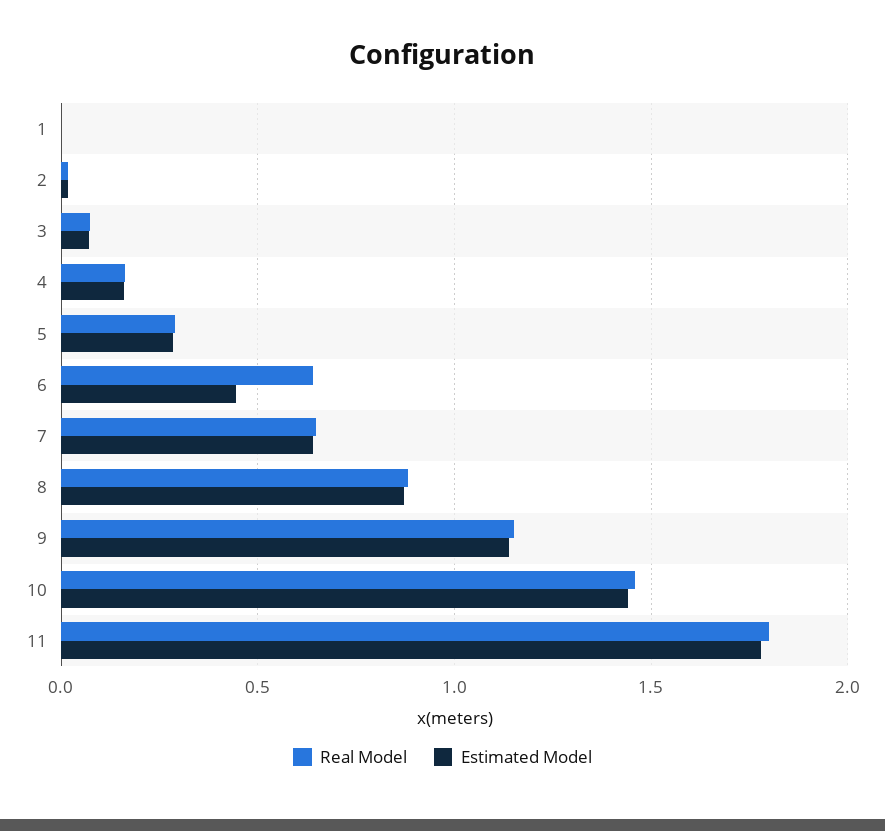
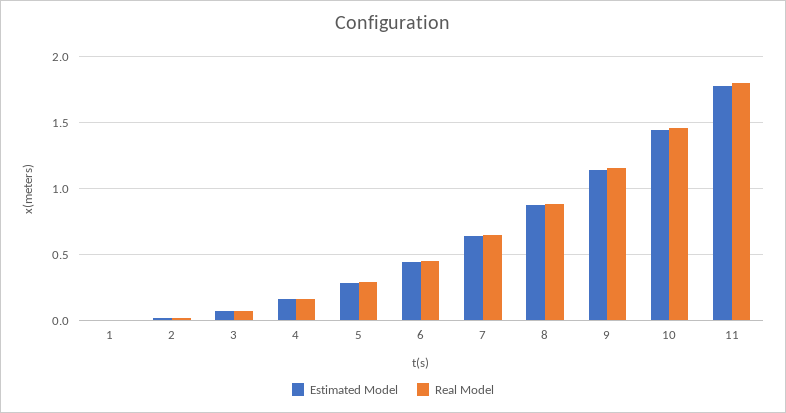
Real Model, 6: 0.65 -> 0.45

